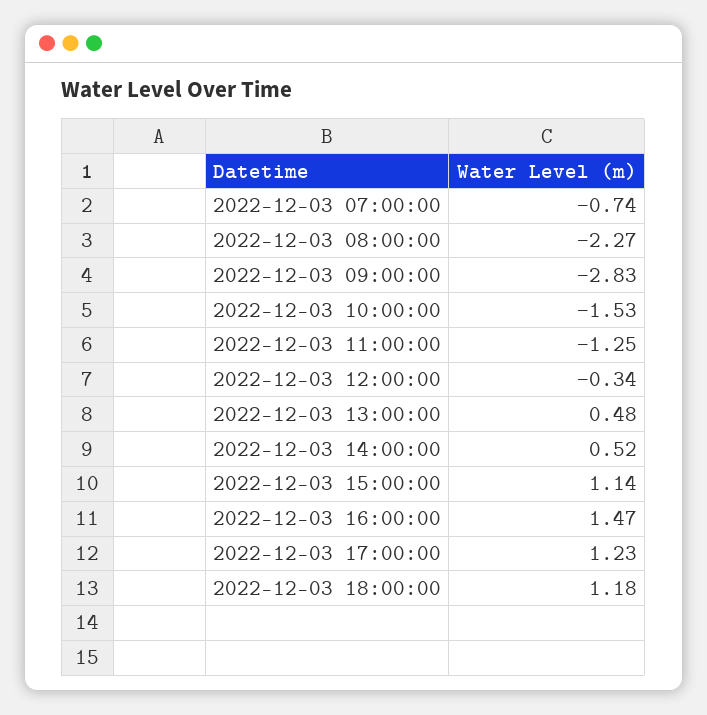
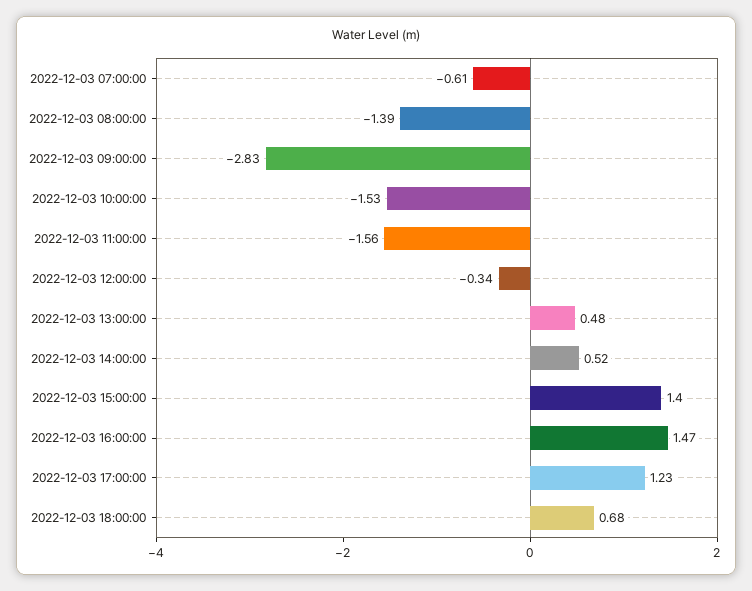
2022-12-03 07:00:00: -0.74 -> -0.61
2022-12-03 08:00:00: -2.27 -> -1.39
2022-12-03 11:00:00: -1.25 -> -1.56
2022-12-03 15:00:00: 1.14 -> 1.4
2022-12-03 18:00:00: 1.18 -> 0.68

